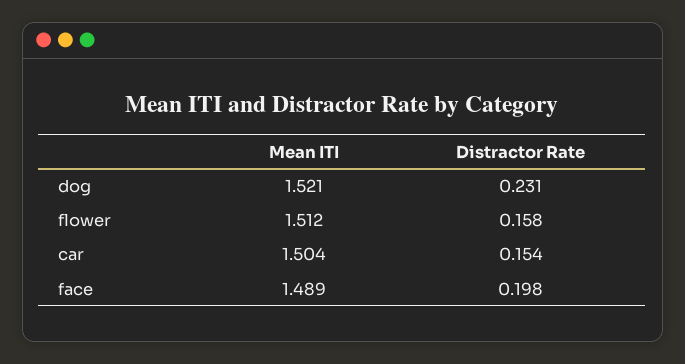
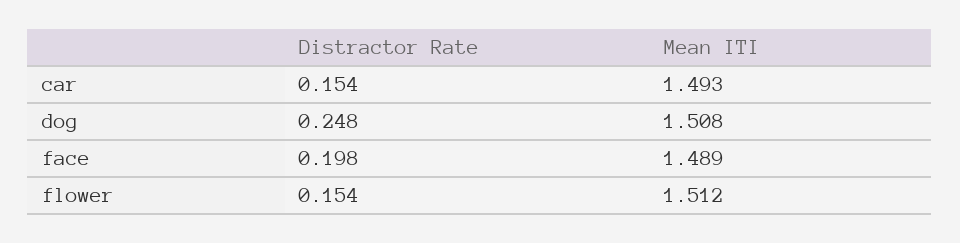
Mean ITI, dog: 1.521 -> 1.508
Distractor Rate, dog: 0.231 -> 0.248
Distractor Rate, flower: 0.158 -> 0.154
Mean ITI, car: 1.504 -> 1.493

